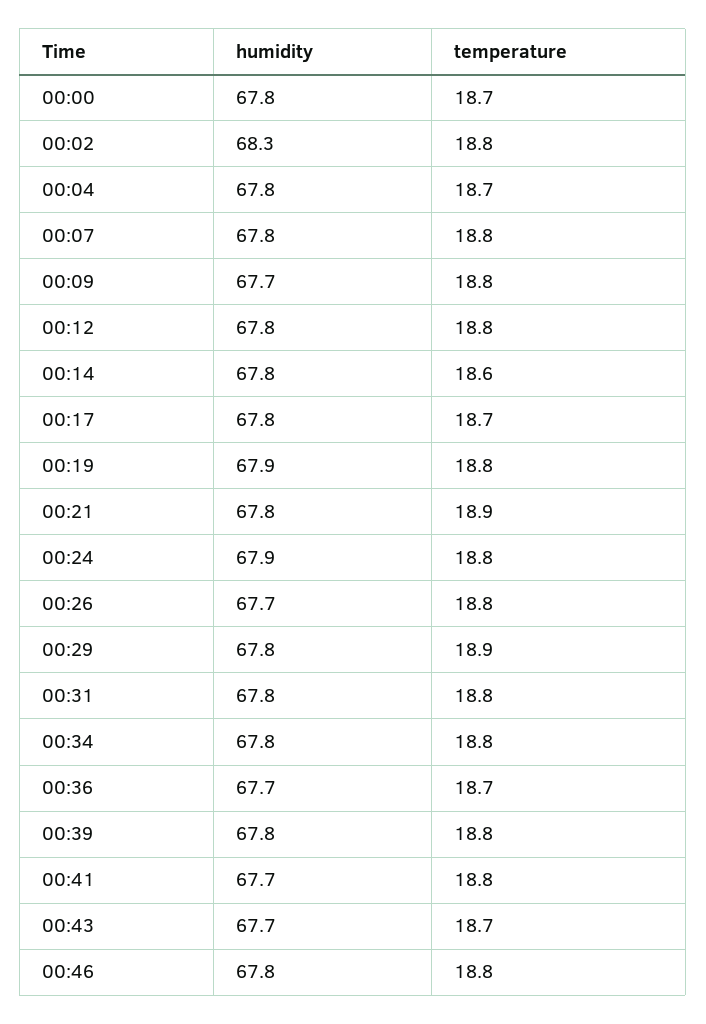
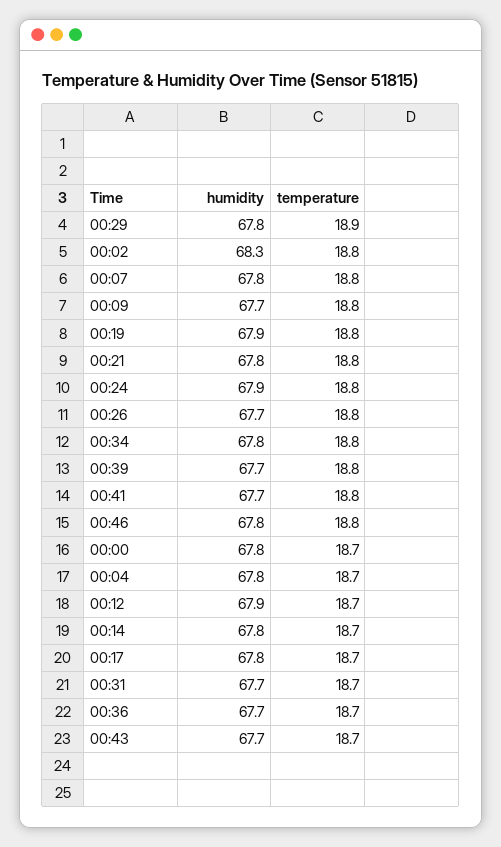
humidity, 00:12: 67.8 -> 67.9
temperature, 00:12: 18.8 -> 18.7
temperature, 00:14: 18.6 -> 18.7
temperature, 00:21: 18.9 -> 18.8
humidity, 00:31: 67.8 -> 67.7
temperature, 00:31: 18.8 -> 18.7
humidity, 00:39: 67.8 -> 67.7

